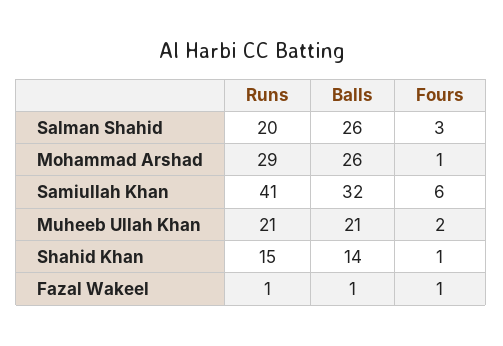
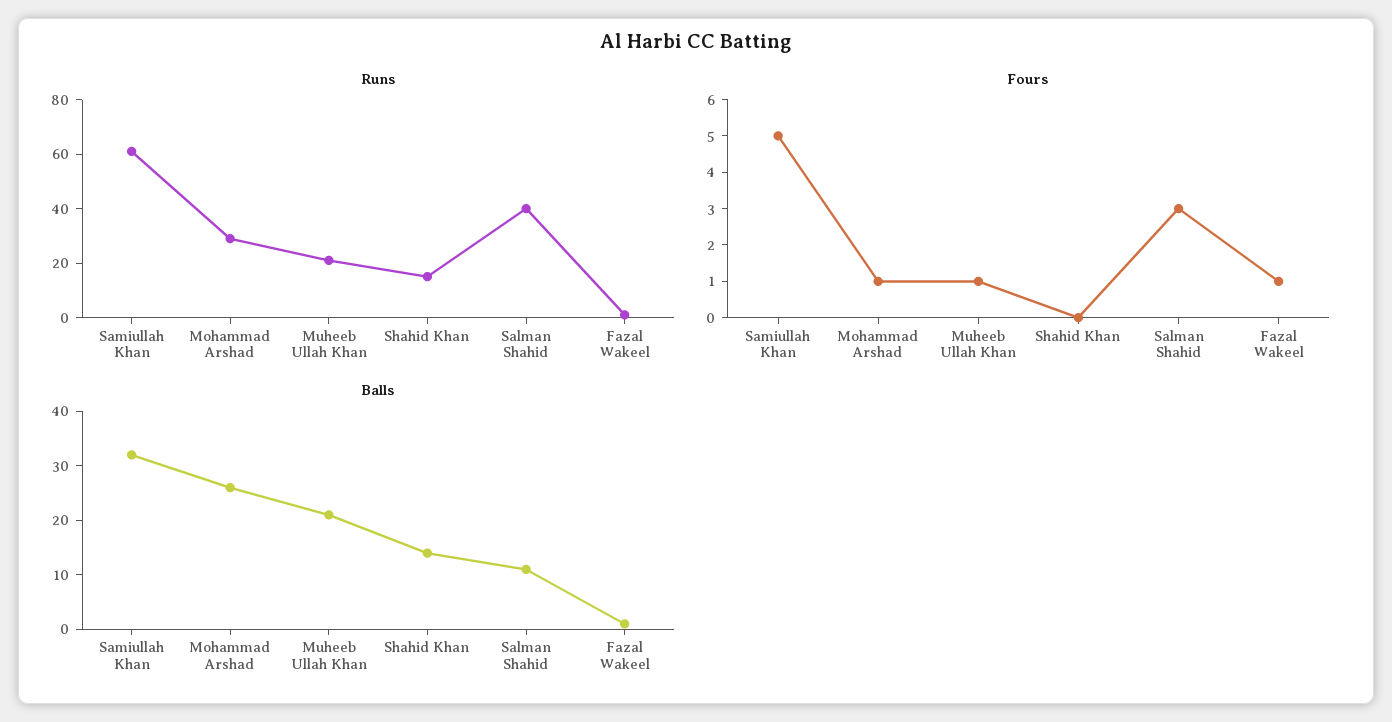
Runs, Salman Shahid: 20 -> 40
Balls, Salman Shahid: 26 -> 10
Runs, Samiullah Khan: 41 -> 60
Fours, Samiullah Khan: 6 -> 5
Fours, Muheeb Ullah Khan: 2 -> 1
Fours, Shahid Khan: 1 -> 0

